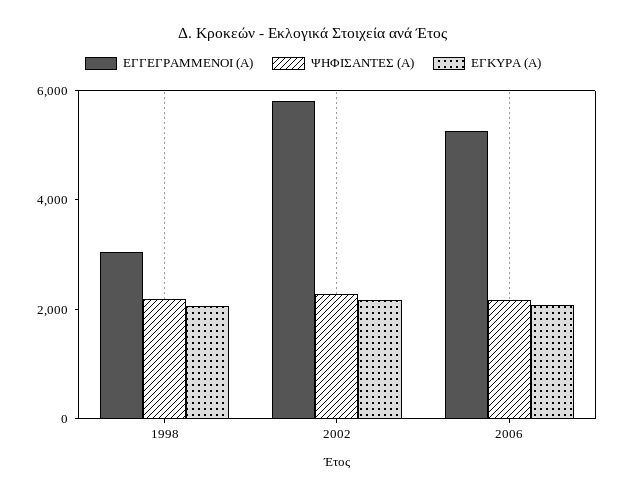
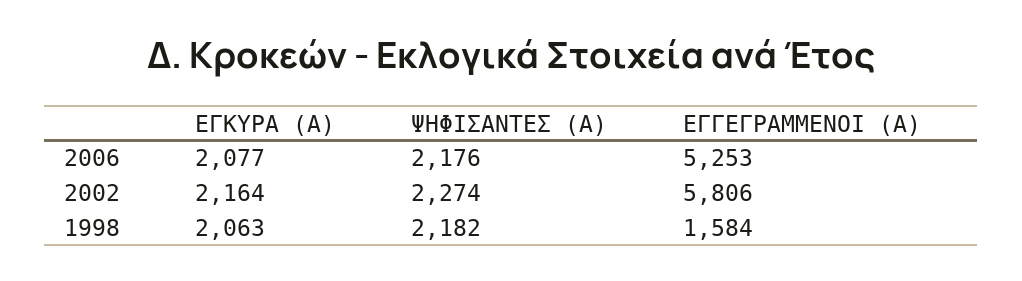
ΕΓΓΕΓΡΑΜΜΕΝΟΙ (Α), 1998: 3000 -> 1584

